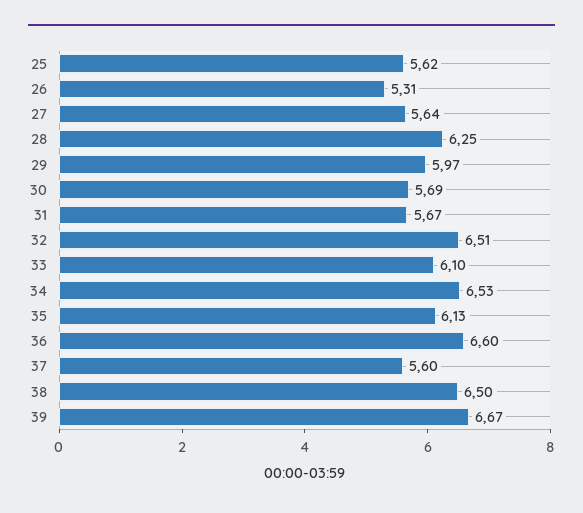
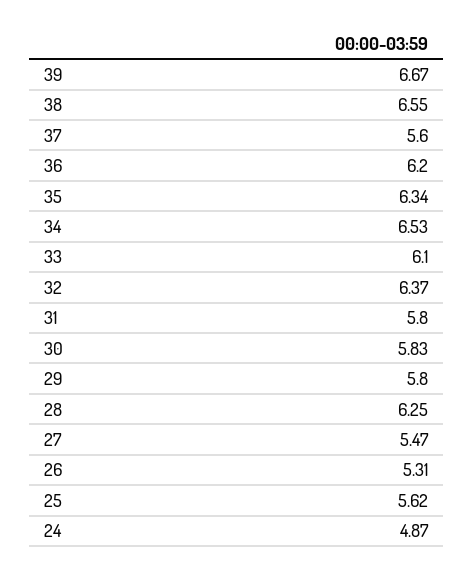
27: 5.64 -> 5.47
29: 5.97 -> 5.8
30: 5.69 -> 5.83
31: 5.67 -> 5.8
32: 6.51 -> 6.37
35: 6.13 -> 6.34
36: 6.6 -> 6.2
38: 6.5 -> 6.55
24: none -> 4.87

